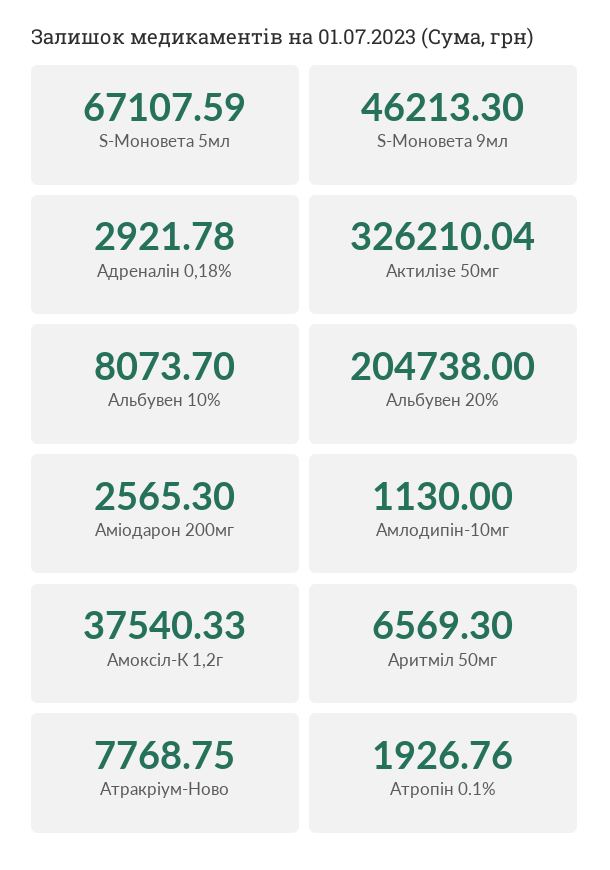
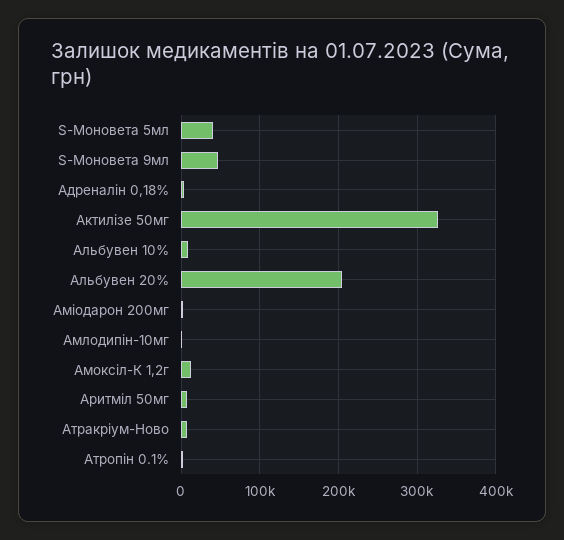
S-Моновета 5мл: 67107.59 -> 40000
Амоксіл-К 1,2г: 37540.33 -> 10000

